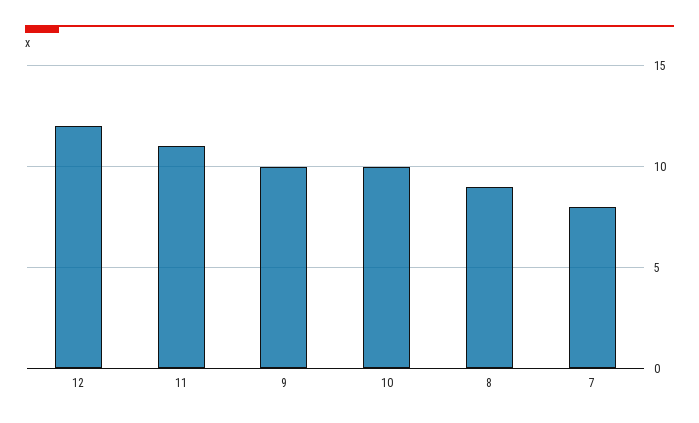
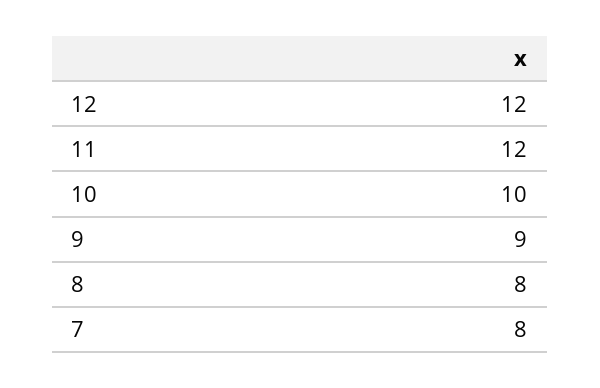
11: 11 -> 12
9: 10 -> 9
8: 9 -> 8

